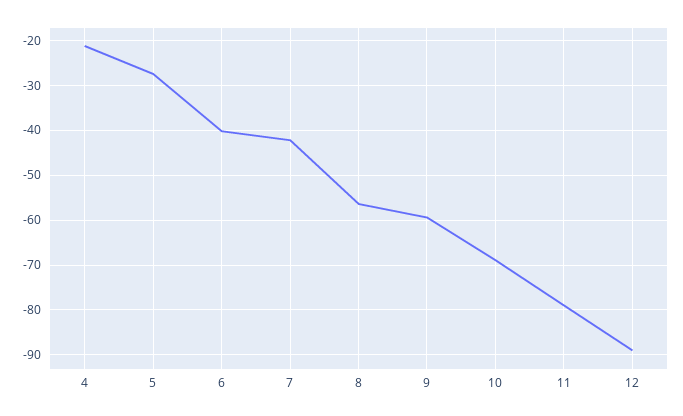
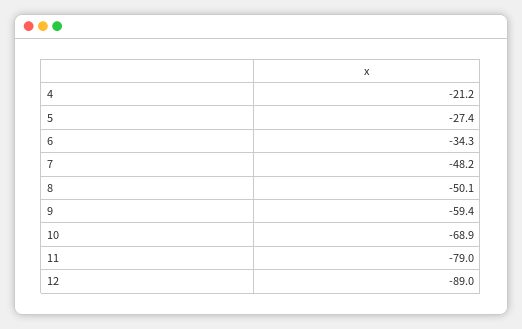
6: -40 -> -34.3
7: -42 -> -48.2
8: -56 -> -50.1

